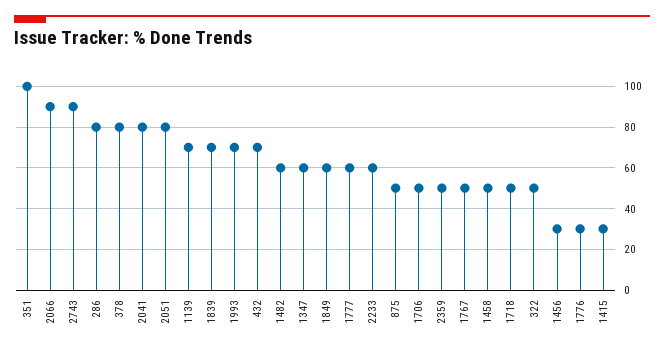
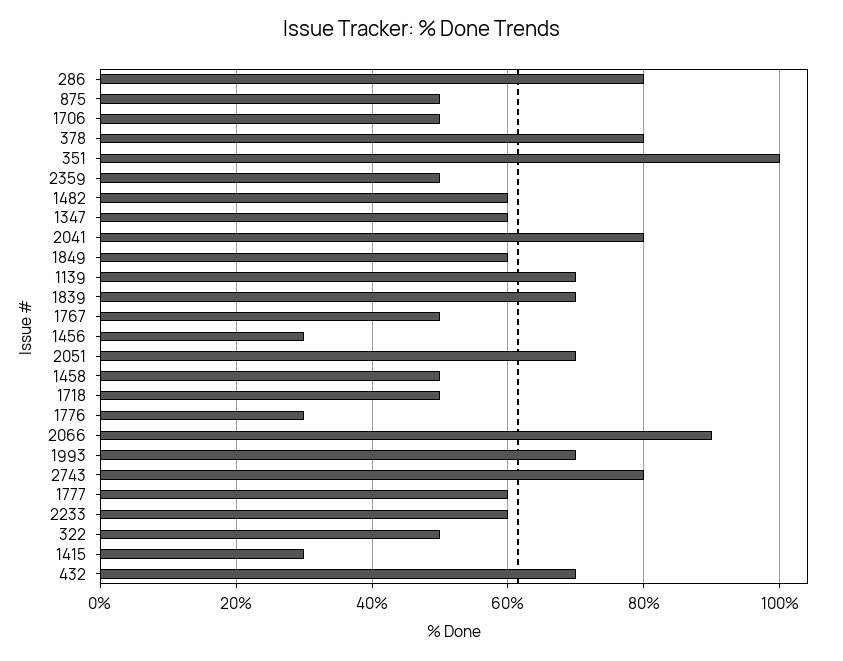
2743: 90 -> 80
2051: 80 -> 70

